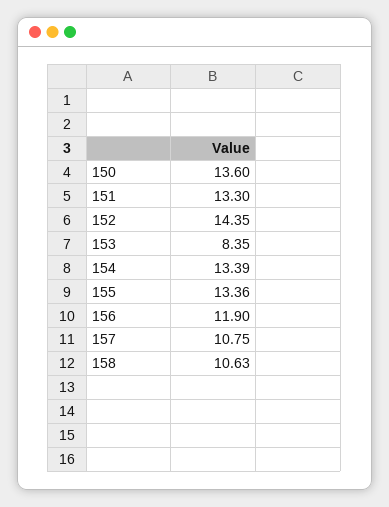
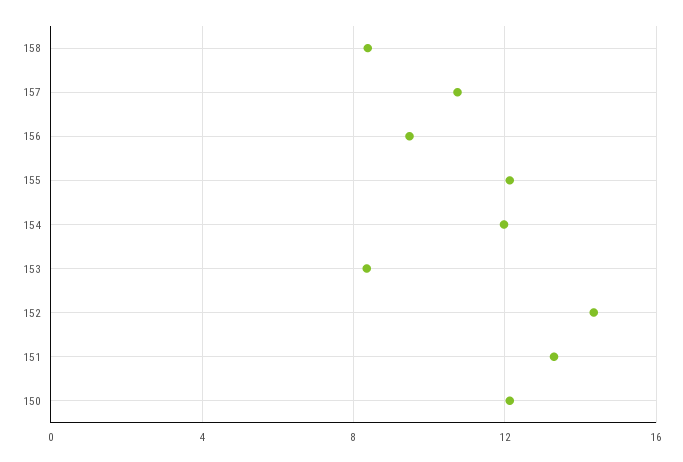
150: 13.6 -> 12
154: 13.39 -> 12
155: 13.36 -> 12
156: 11.9 -> 9.5
158: 10.63 -> 8.5

